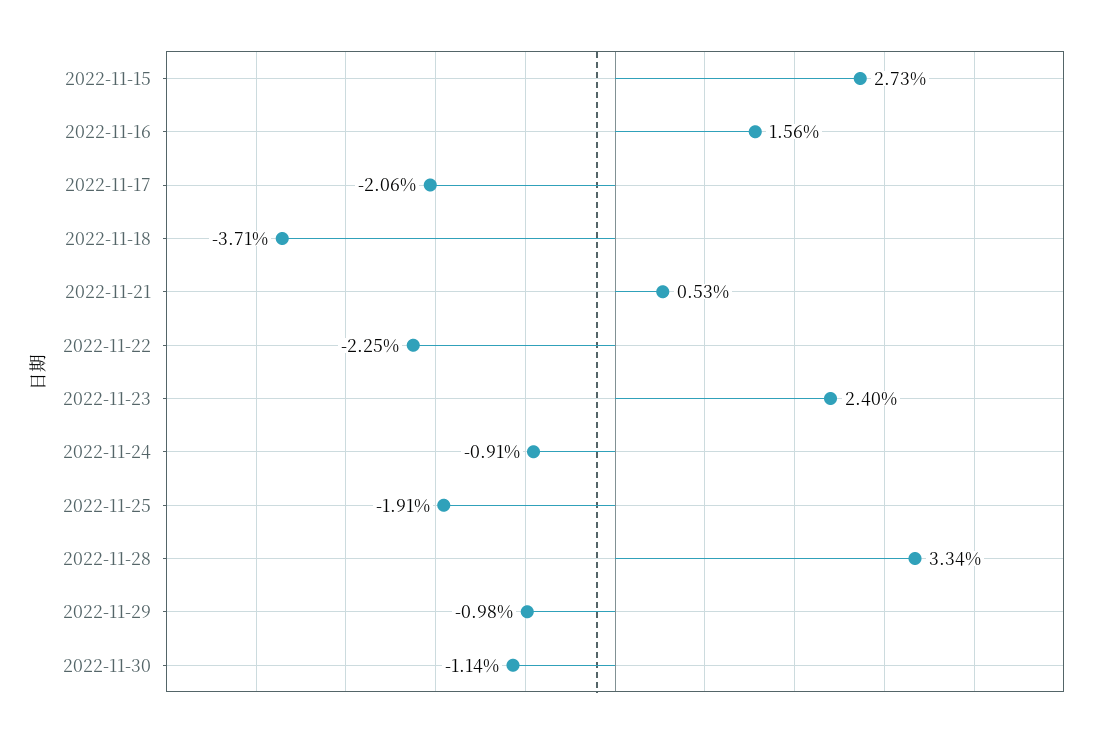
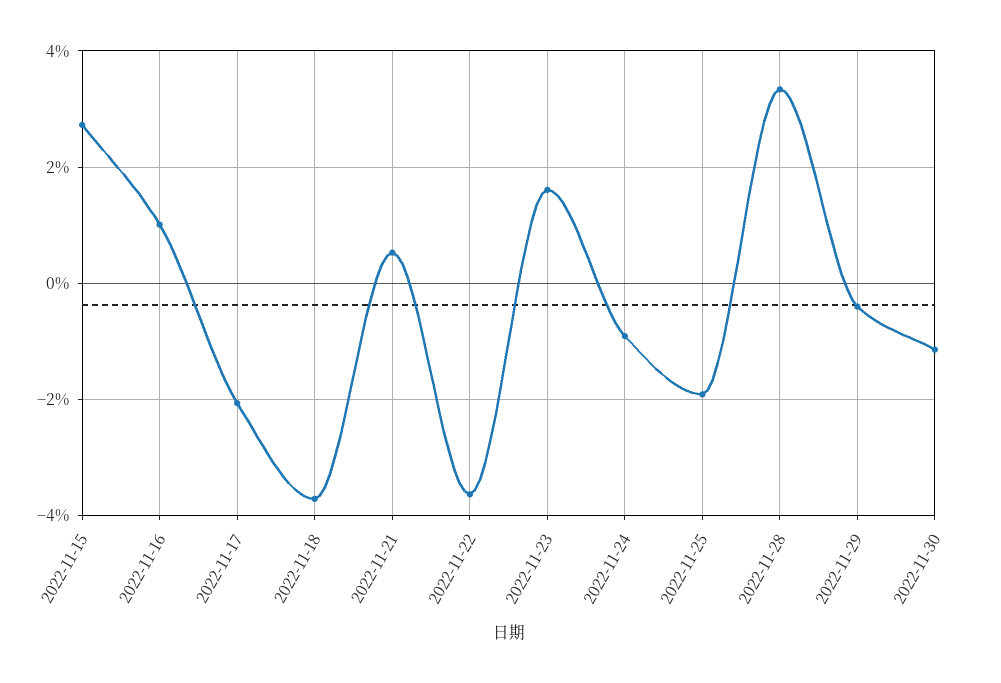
2022-11-16: 1.56 -> 1
2022-11-22: -2.25 -> -3.6
2022-11-23: 2.4 -> 1.6
2022-11-29: -0.98 -> -0.4

